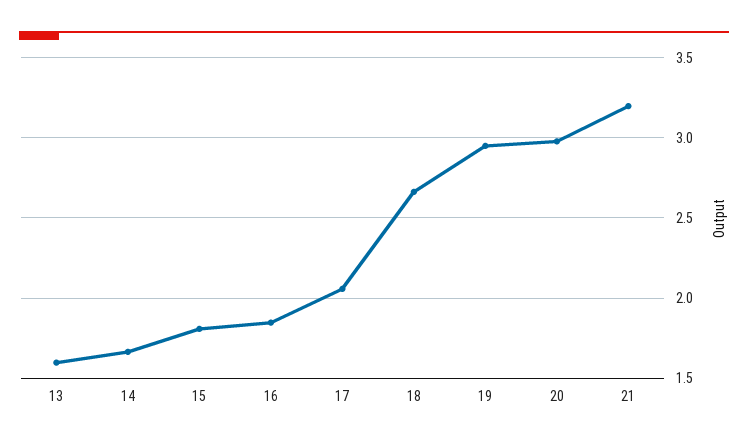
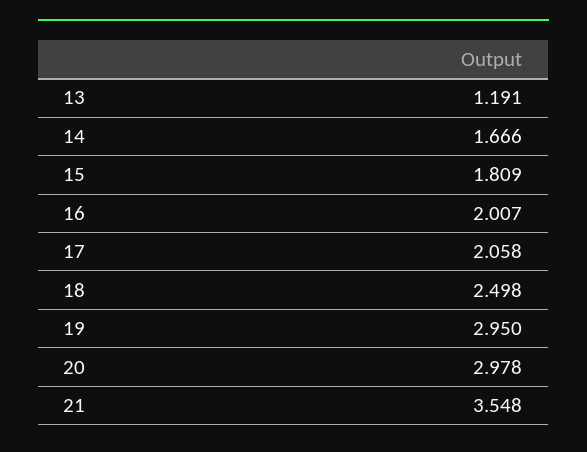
13: 1.6 -> 1.191
16: 1.85 -> 2.007
18: 2.65 -> 2.498
21: 3.2 -> 3.548

